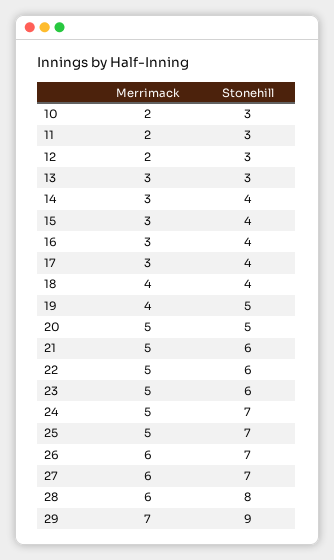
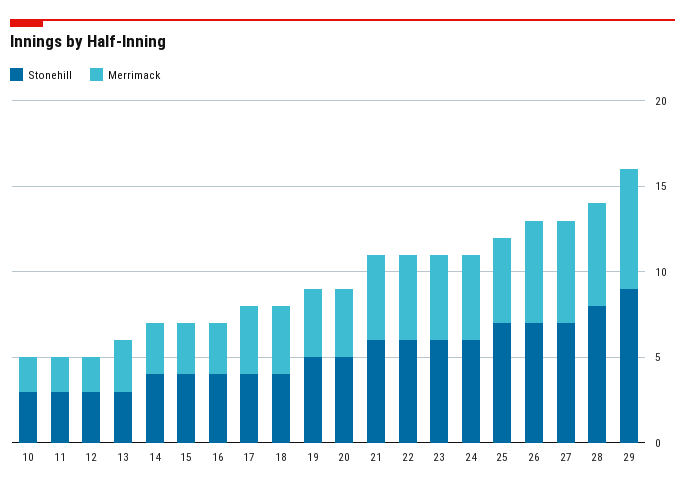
Merrimack, 17: 3 -> 4
Merrimack, 20: 5 -> 4
Stonehill, 24: 7 -> 6

